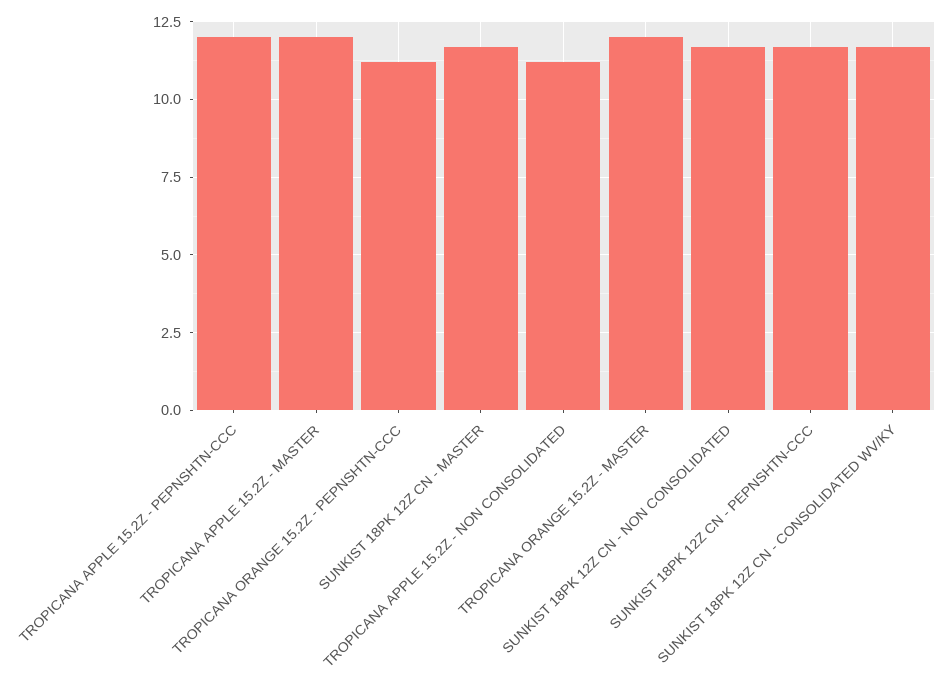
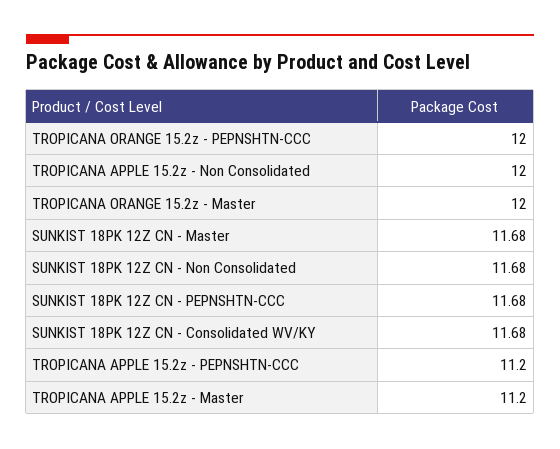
TROPICANA APPLE 15.2Z - PEPNSHTN-CCC: 12 -> 11.2
TROPICANA APPLE 15.2Z - MASTER: 12 -> 11.2
TROPICANA ORANGE 15.2Z - PEPNSHTN-CCC: 11.25 -> 12
TROPICANA APPLE 15.2Z - NON CONSOLIDATED: 11.25 -> 12

